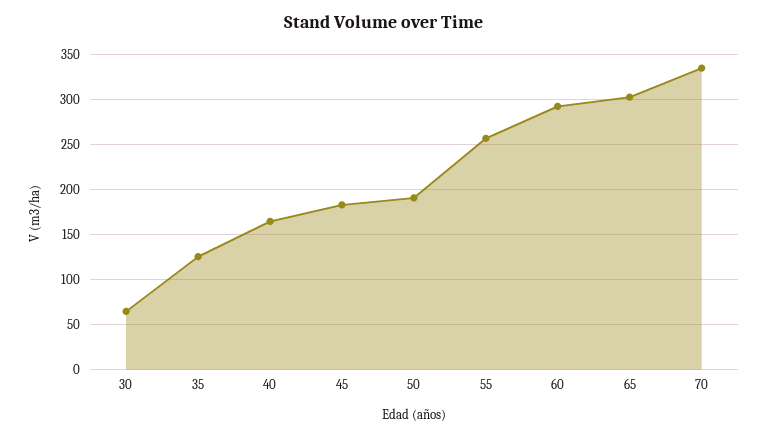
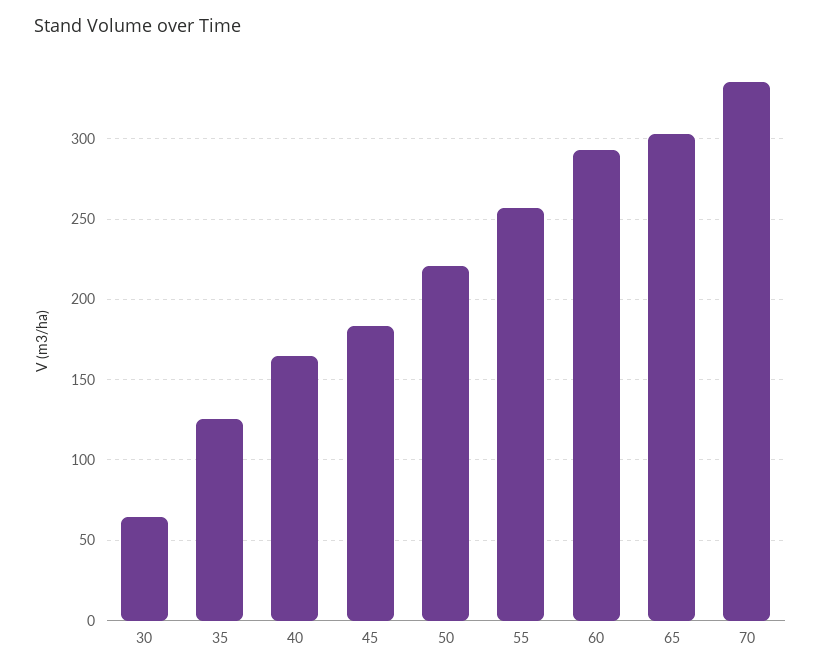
50: 190 -> 220

